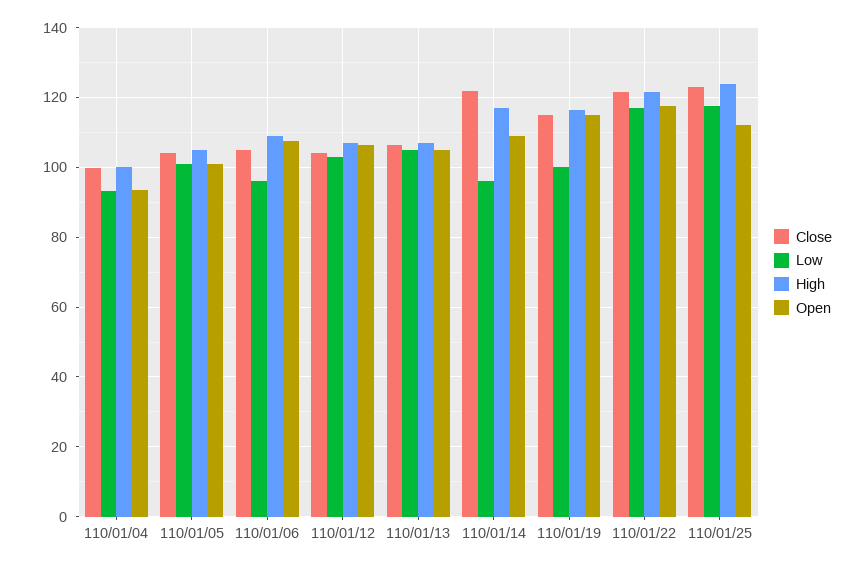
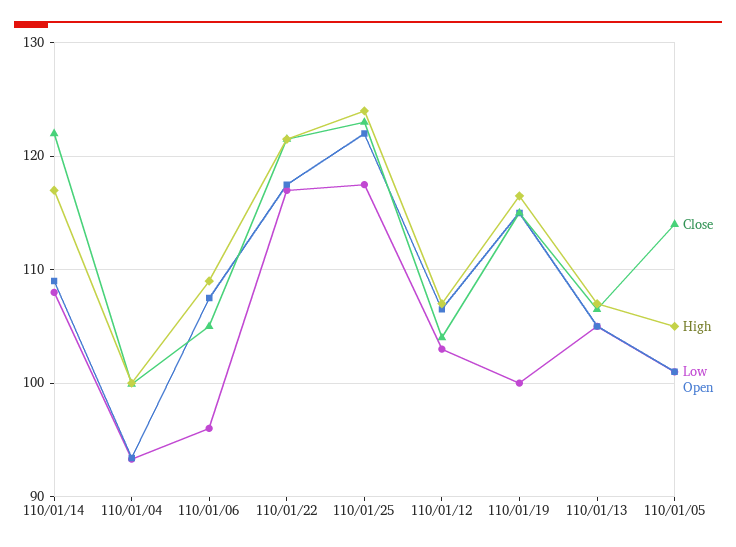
Close, 110/01/05: 104 -> 114
Low, 110/01/14: 96 -> 108
Open, 110/01/25: 112 -> 122

